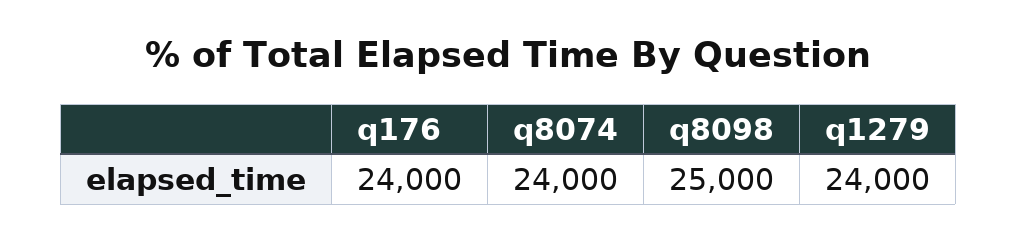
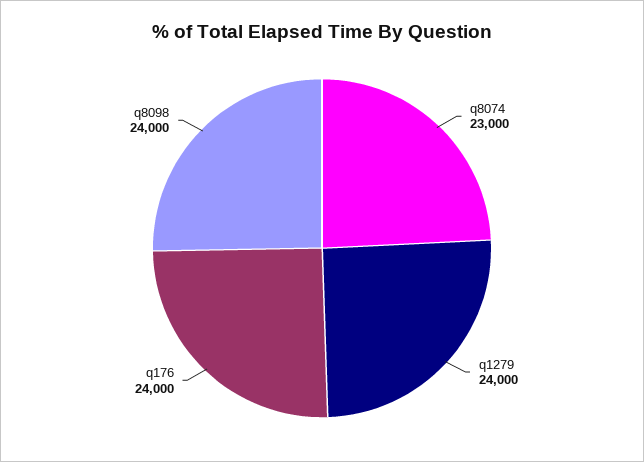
q8074: 24000 -> 23000
q8098: 25000 -> 24000

